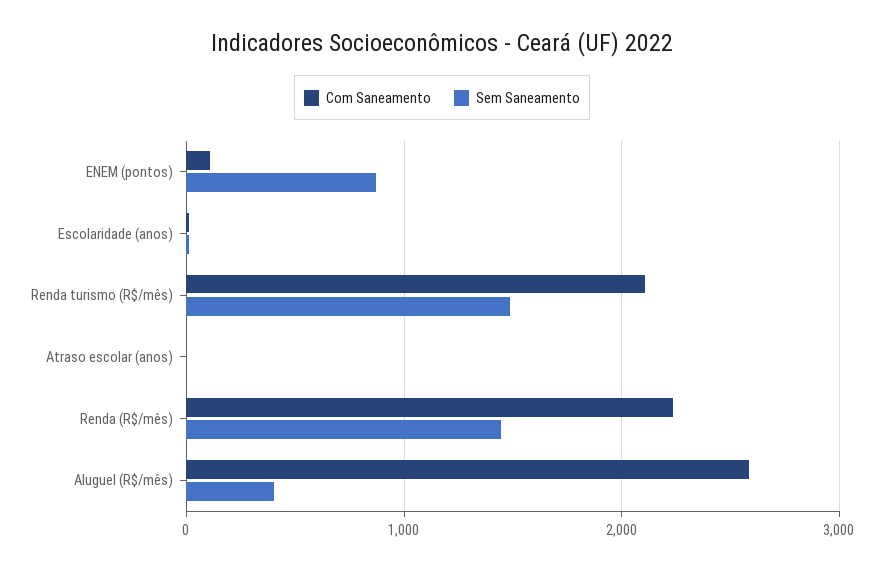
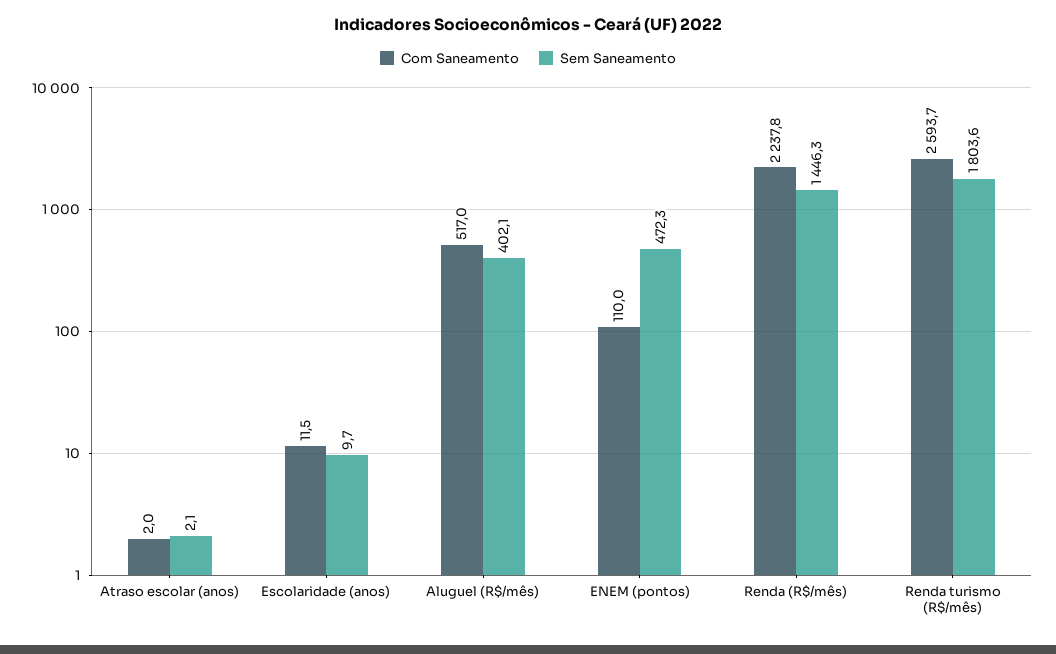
Sem Saneamento, ENEM (pontos): 900 -> 472.3
Com Saneamento, Renda turismo (R$/mês): 2100 -> 2593.7
Sem Saneamento, Renda turismo (R$/mês): 1500 -> 1803.6
Com Saneamento, Aluguel (R$/mês): 2600 -> 517

